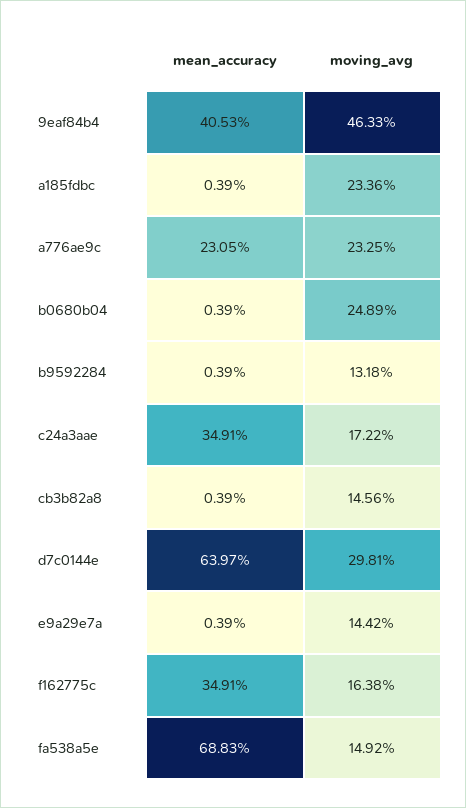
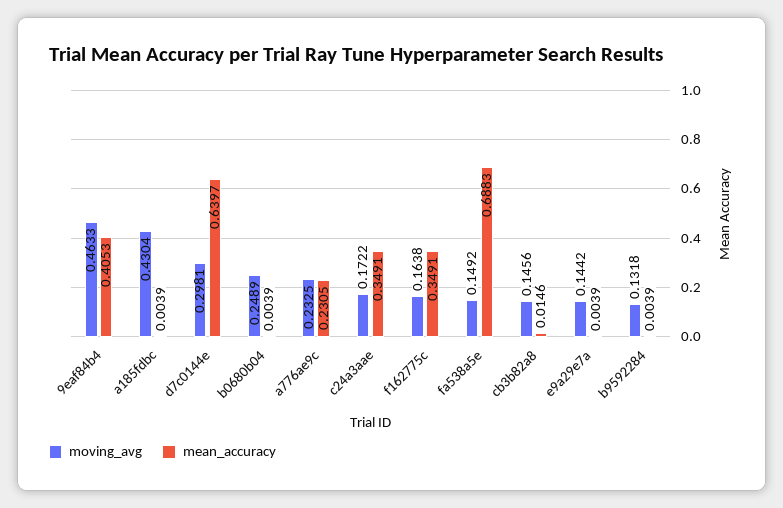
moving_avg, a185fdbc: 0.2336 -> 0.4304
mean_accuracy, cb3b82a8: 0.0039 -> 0.0146

